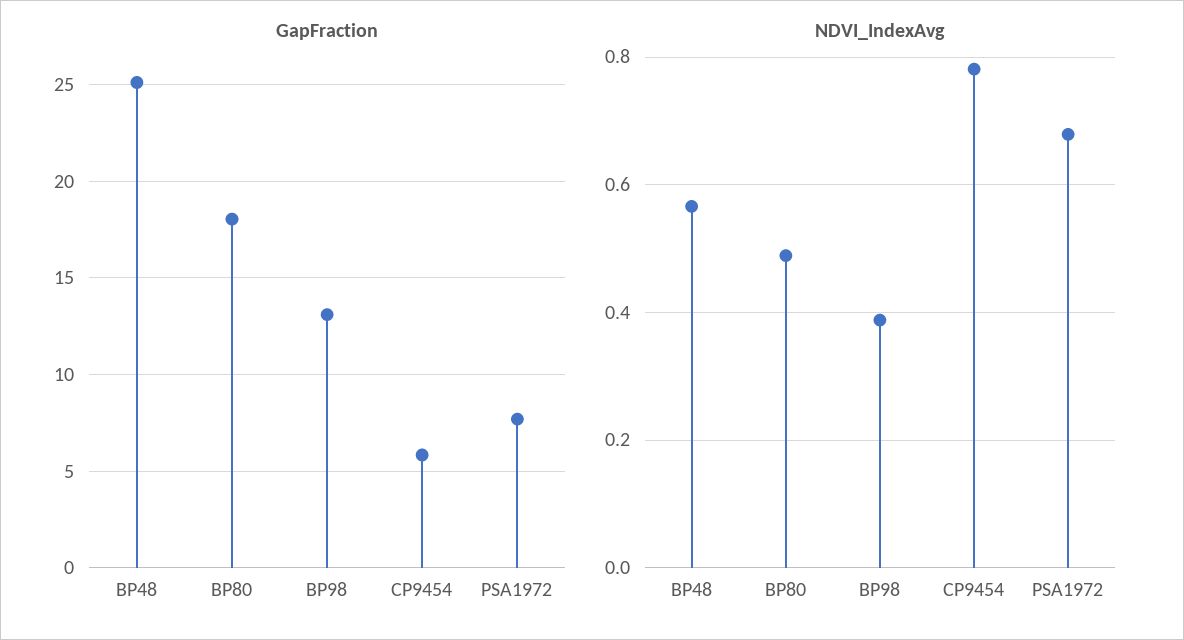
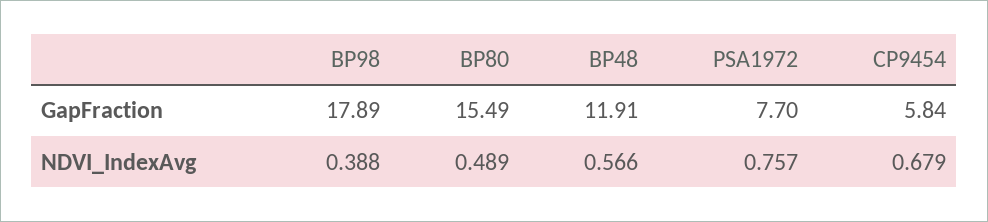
GapFraction, BP48: 25 -> 11.91
GapFraction, BP80: 18 -> 15.49
GapFraction, BP98: 13 -> 17.89
NDVI_IndexAvg, CP9454: 0.78 -> 0.679
NDVI_IndexAvg, PSA1972: 0.68 -> 0.757

